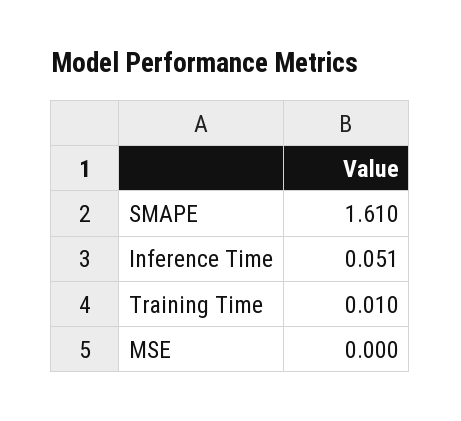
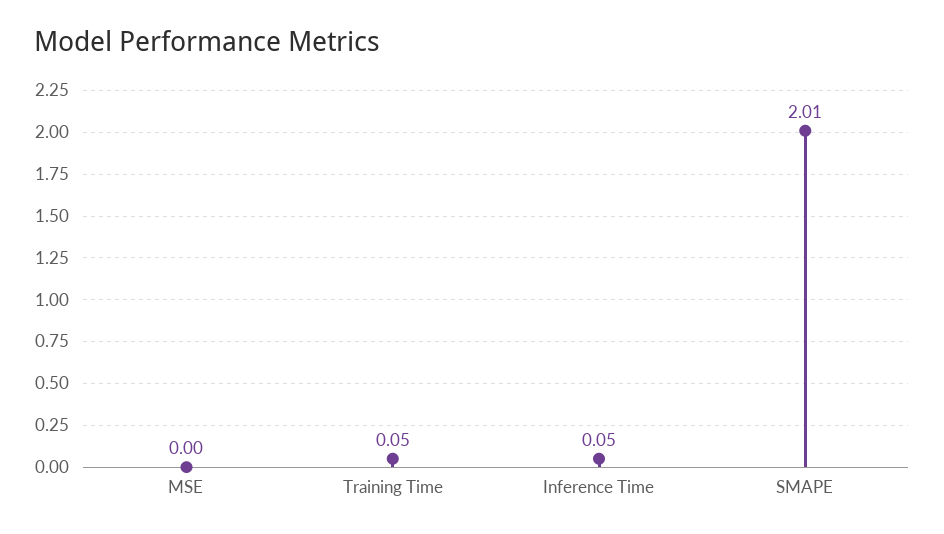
SMAPE: 1.61 -> 2.01
Training Time: 0.01 -> 0.05

